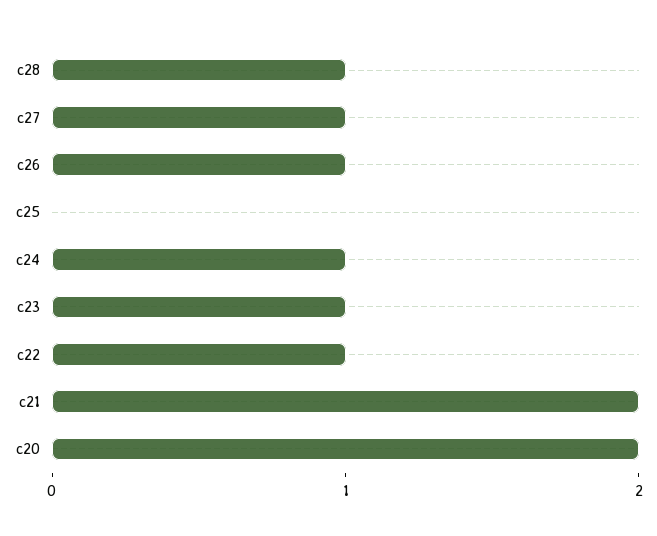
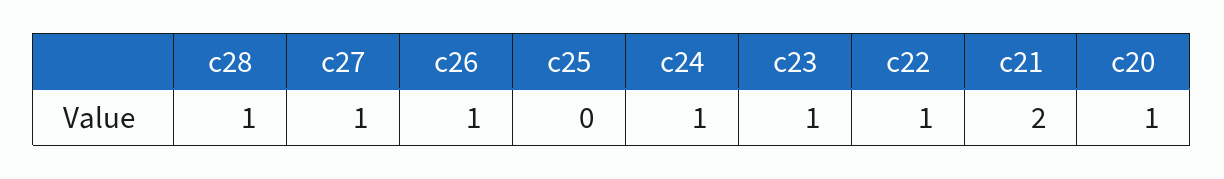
c20: 2 -> 1

